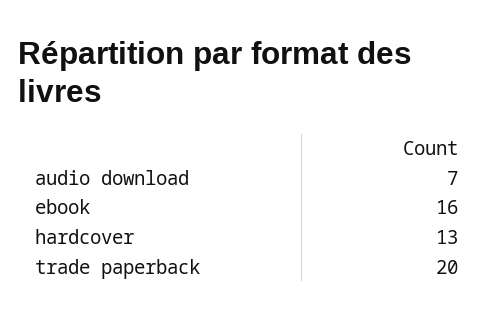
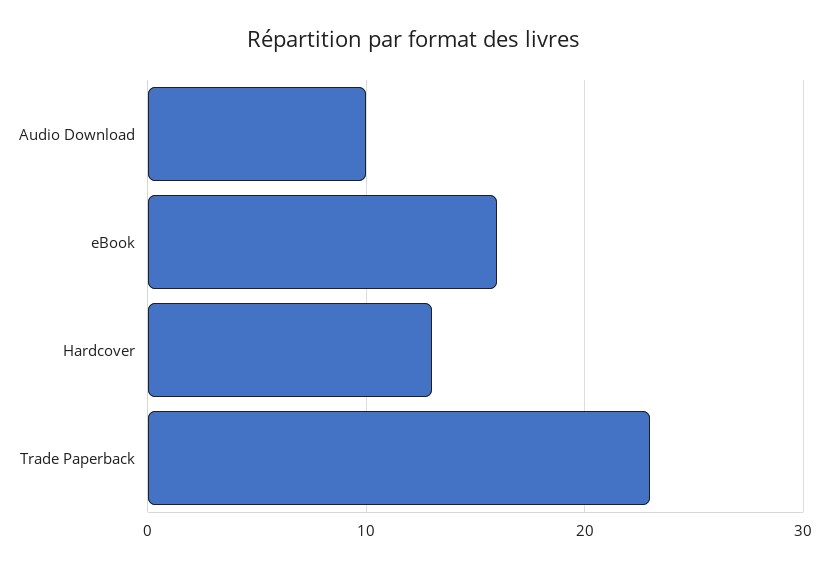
audio download: 7 -> 10
trade paperback: 20 -> 23

